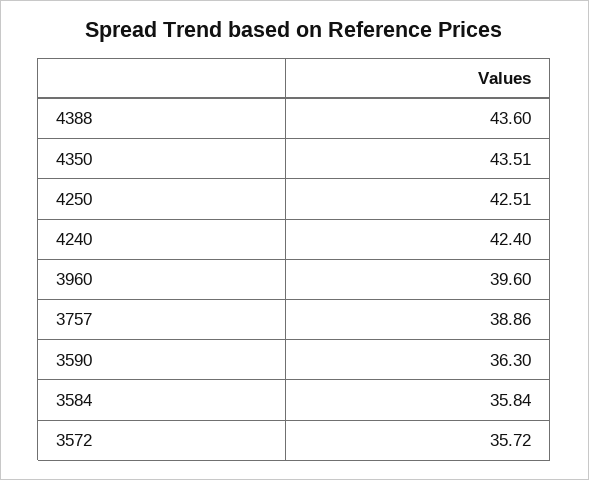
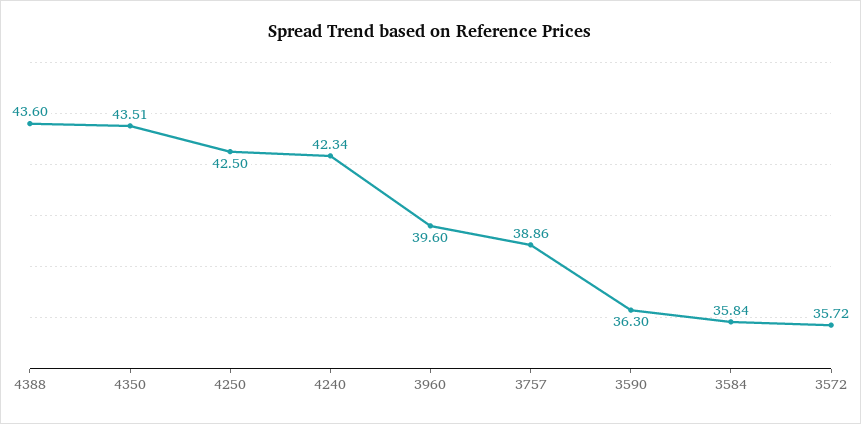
4250: 42.51 -> 42.5
4240: 42.4 -> 42.34

